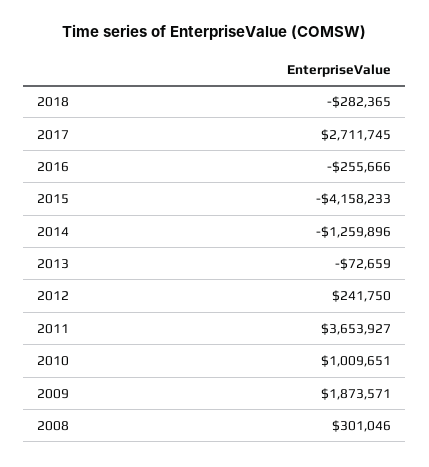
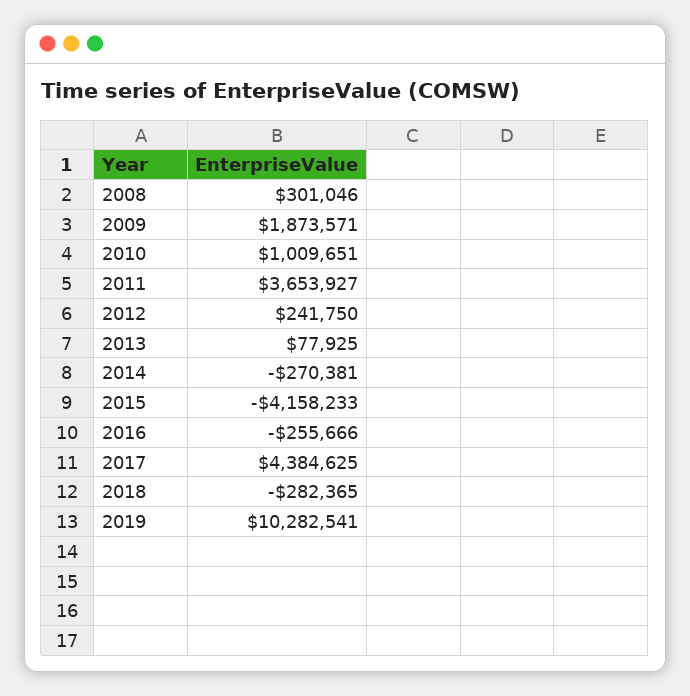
2017: 2711745 -> 4384625
2014: -1259896 -> -270381
2013: -72659 -> 77925
2019: none -> 10282541

